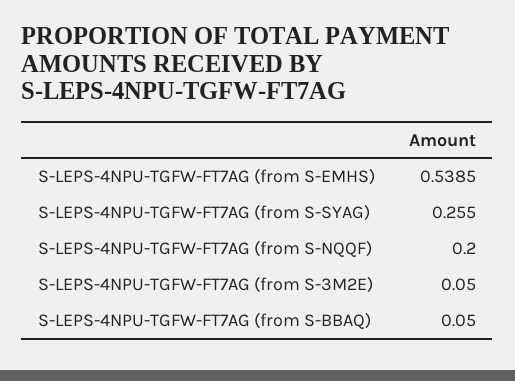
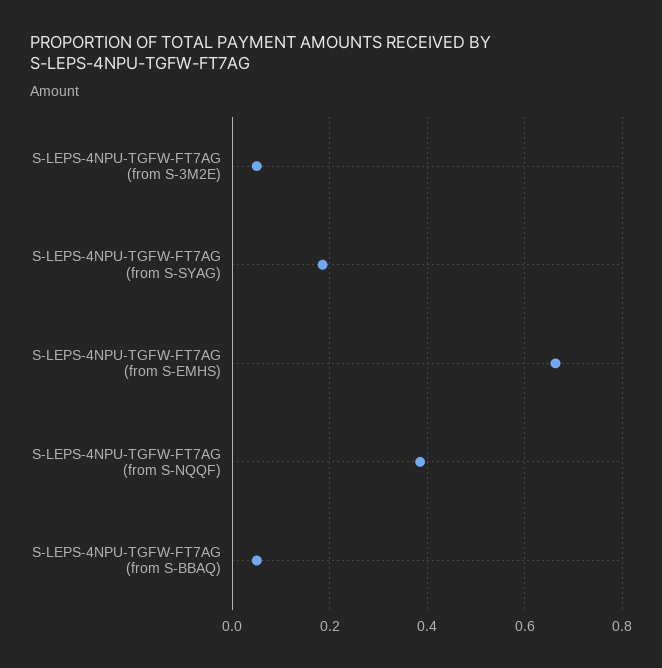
S-LEPS-4NPU-TGFW-FT7AG (from S-EMHS): 0.5385 -> 0.66
S-LEPS-4NPU-TGFW-FT7AG (from S-SYAG): 0.255 -> 0.18
S-LEPS-4NPU-TGFW-FT7AG (from S-NQQF): 0.2 -> 0.38

